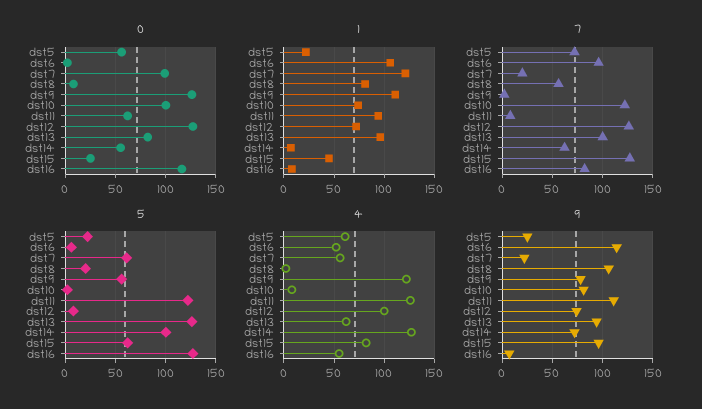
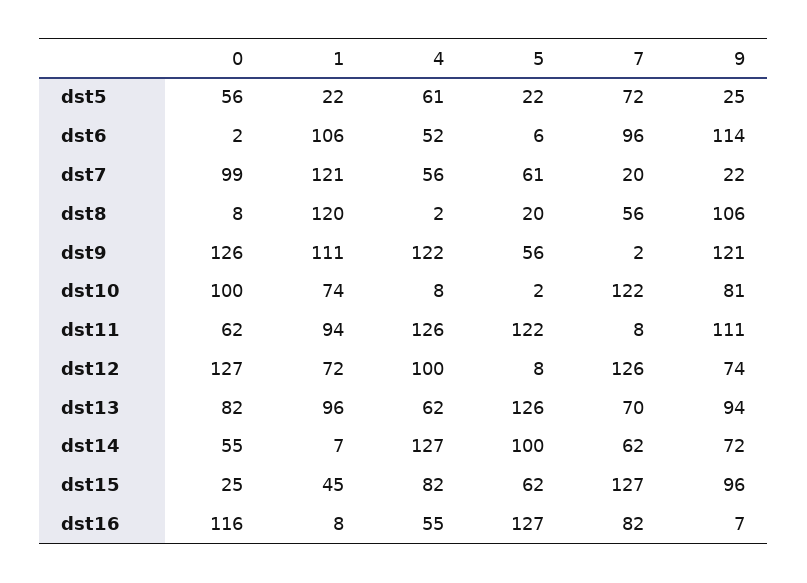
1, dst8: 80 -> 120
7, dst13: 100 -> 70
9, dst9: 80 -> 121

